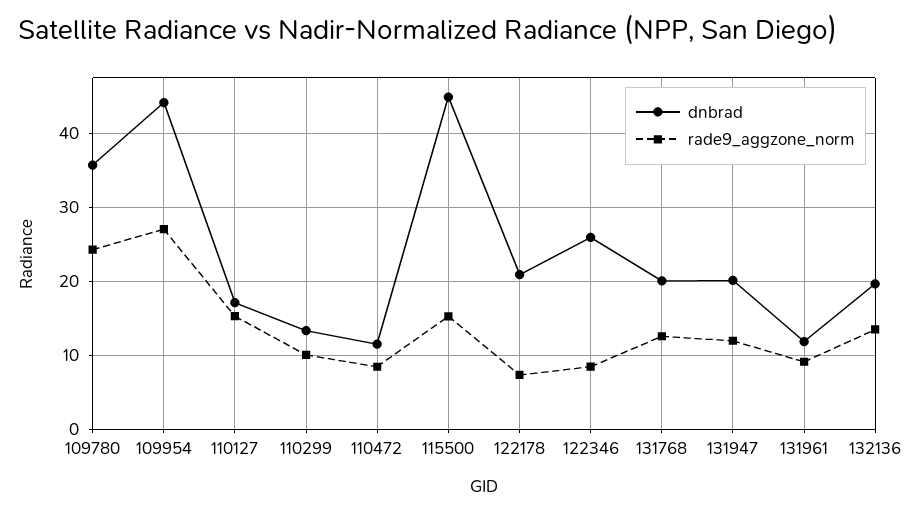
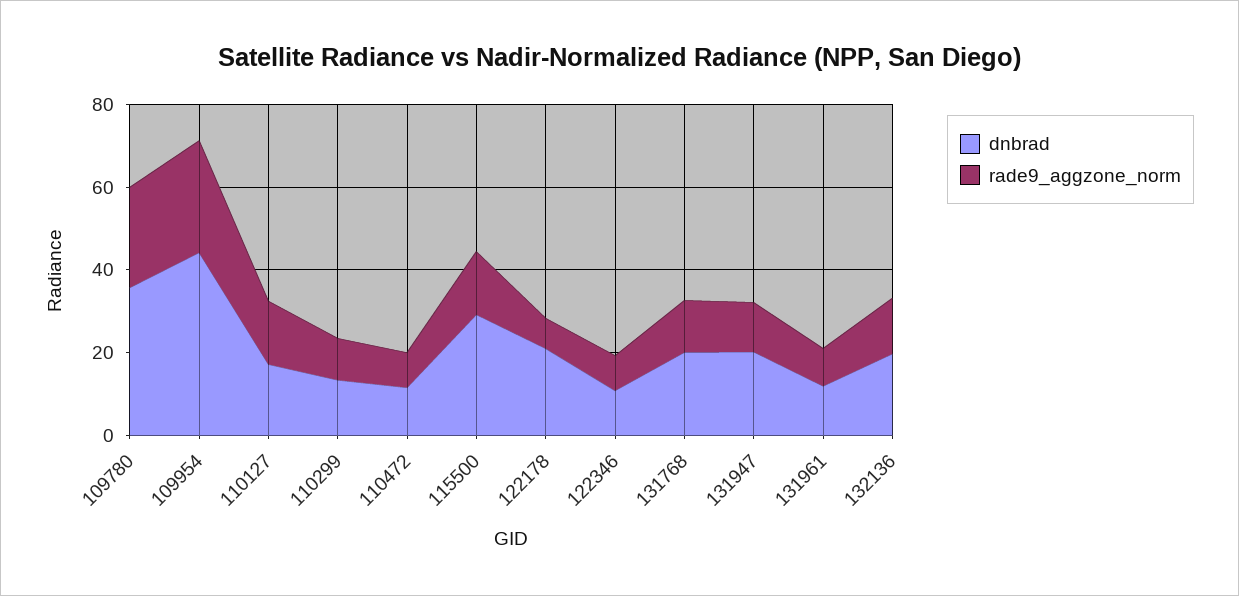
dnbrad, 115500: 45 -> 30
dnbrad, 122346: 26 -> 10

